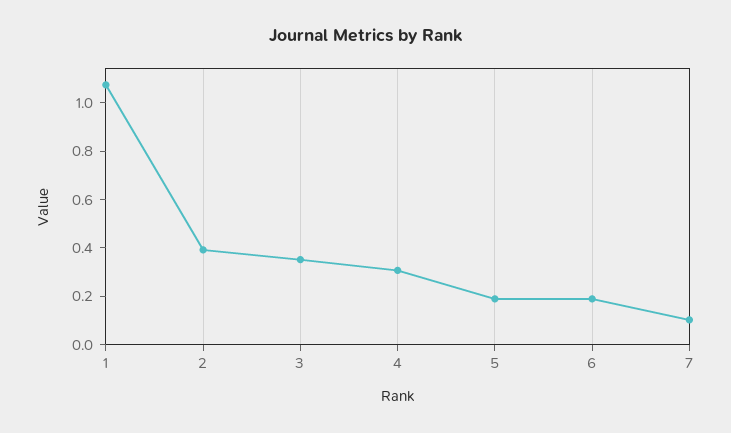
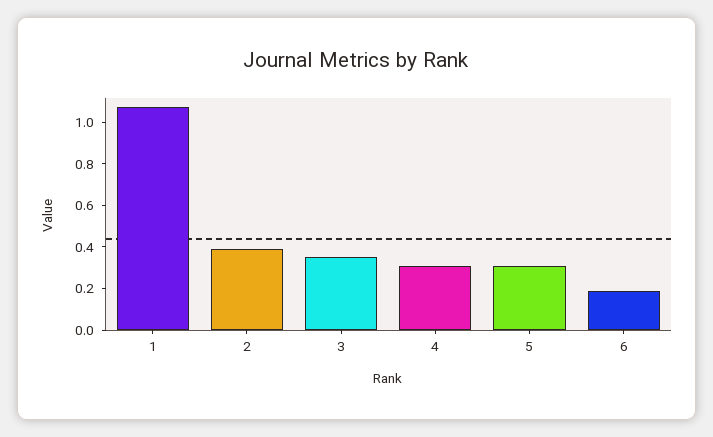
5: 0.2 -> 0.3
7: 0.1 -> none

